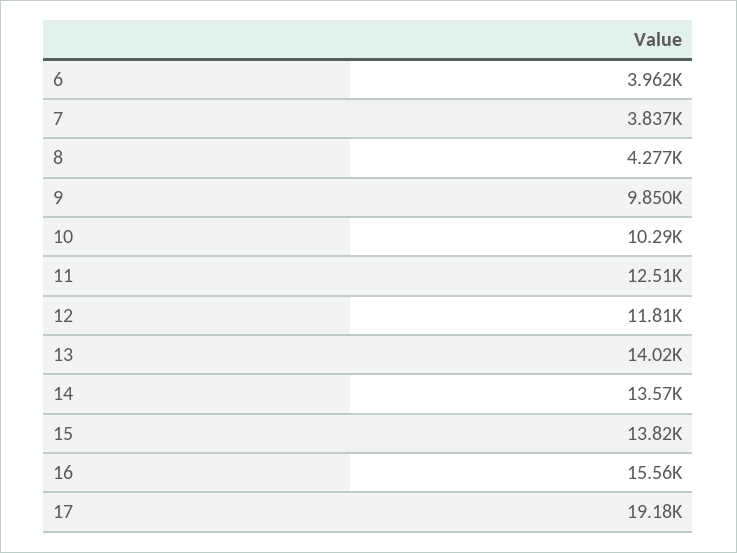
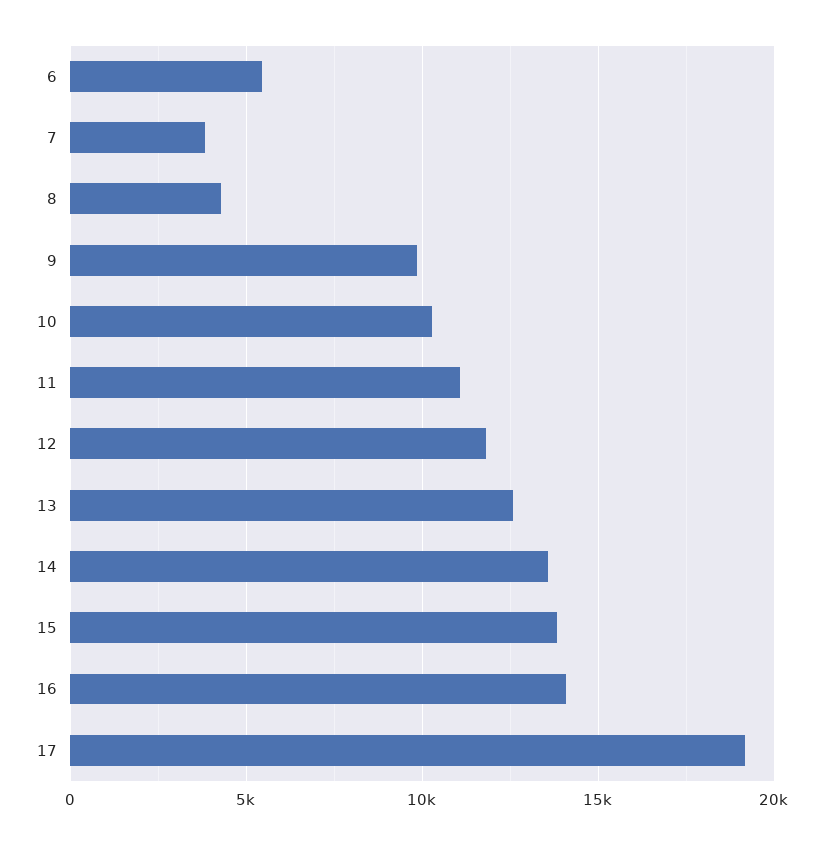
6: 3962 -> 5500
11: 12510 -> 11000
13: 14020 -> 12500
16: 15560 -> 14000

